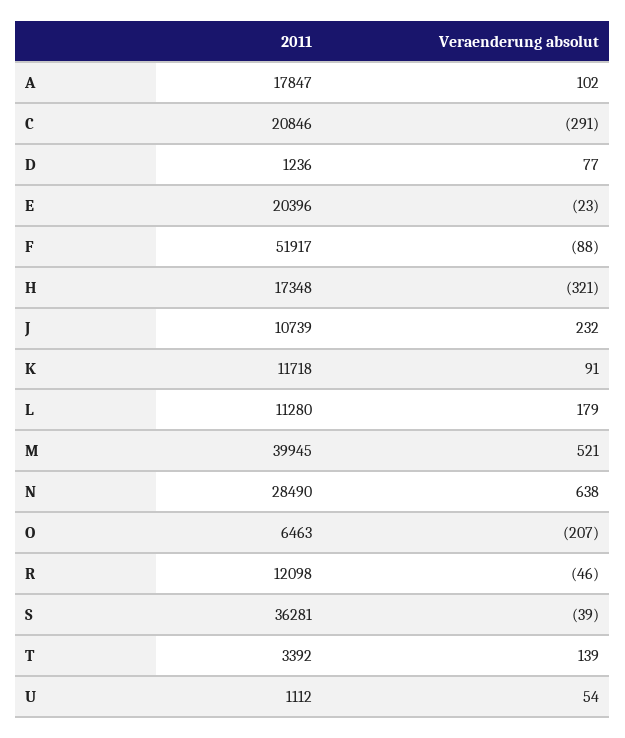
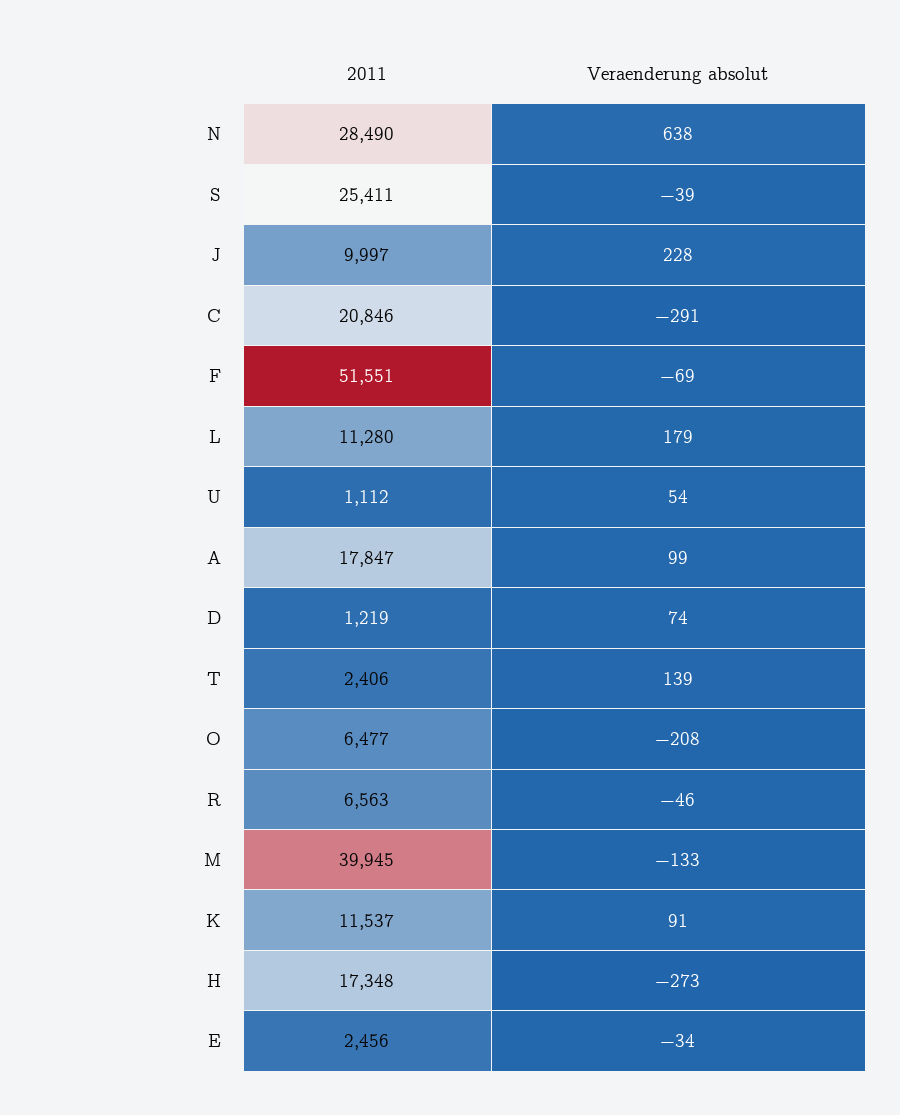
Veraenderung absolut, A: 102 -> 99
2011, D: 1236 -> 1219
Veraenderung absolut, D: 77 -> 74
2011, E: 20396 -> 2456
Veraenderung absolut, E: -23 -> -34
2011, F: 51917 -> 51551
Veraenderung absolut, F: -88 -> -69
Veraenderung absolut, H: -321 -> -273
2011, J: 10739 -> 9997
Veraenderung absolut, J: 232 -> 228
2011, K: 11718 -> 11537
Veraenderung absolut, M: 521 -> -133
2011, O: 6463 -> 6477
Veraenderung absolut, O: -207 -> -208
2011, R: 12098 -> 6563
2011, S: 36281 -> 25411
2011, T: 3392 -> 2406

